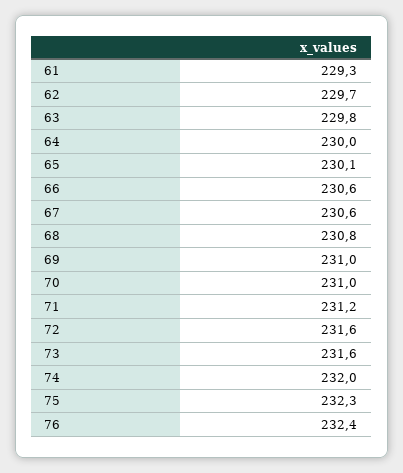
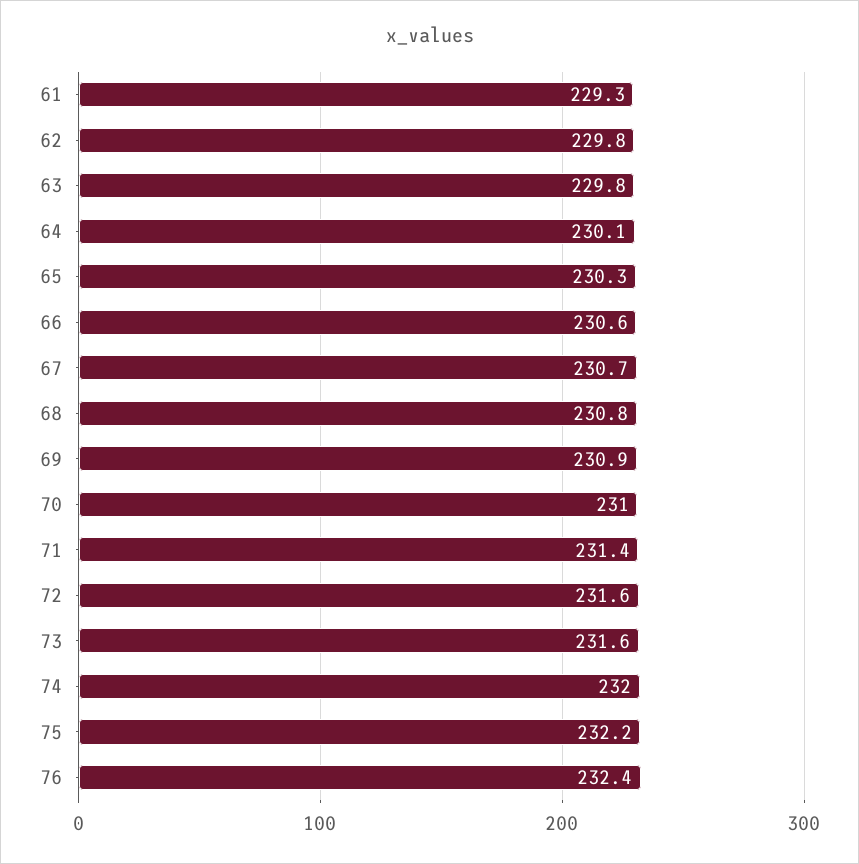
62: 229.7 -> 229.8
64: 230 -> 230.1
65: 230.1 -> 230.3
67: 230.6 -> 230.7
69: 231 -> 230.9
71: 231.2 -> 231.4
75: 232.3 -> 232.2

